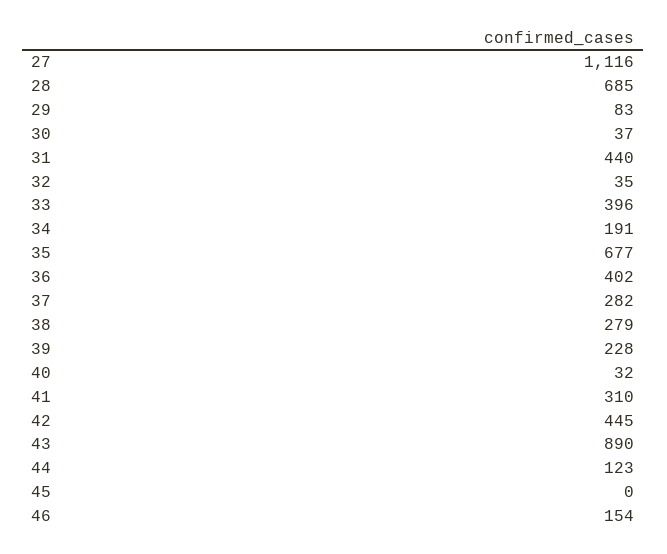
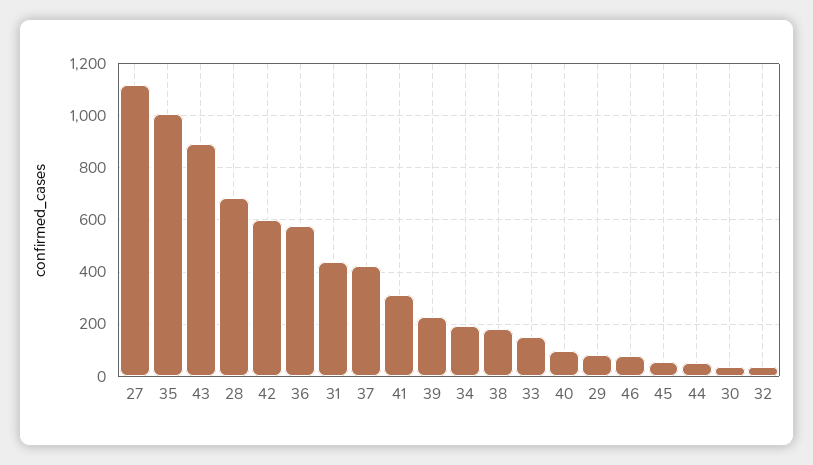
33: 396 -> 150
35: 677 -> 1000
36: 402 -> 575
37: 282 -> 425
38: 279 -> 175
40: 32 -> 100
42: 445 -> 600
44: 123 -> 50
45: 0 -> 50
46: 154 -> 75

